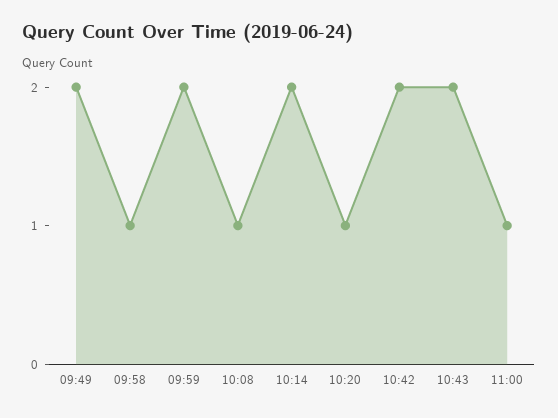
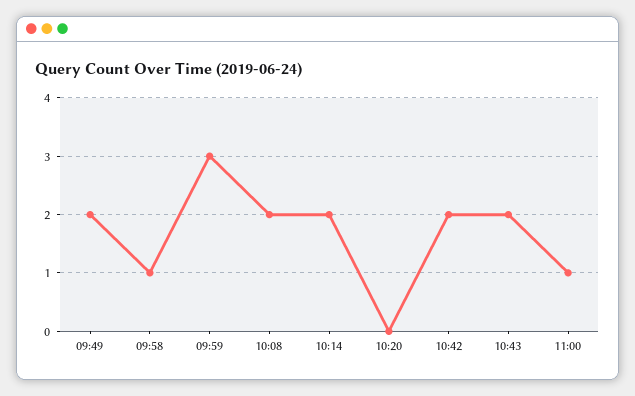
09:59: 2 -> 3
10:08: 1 -> 2
10:20: 1 -> 0

